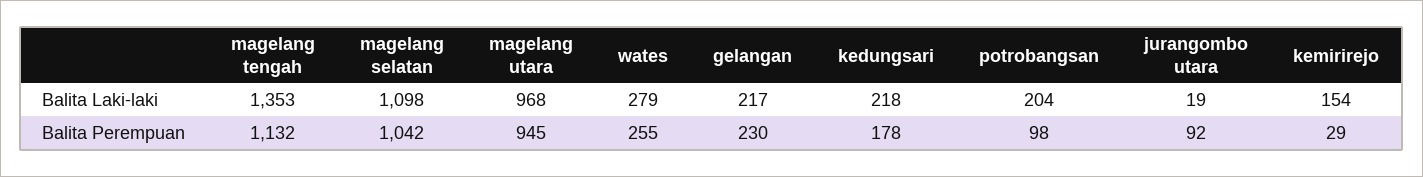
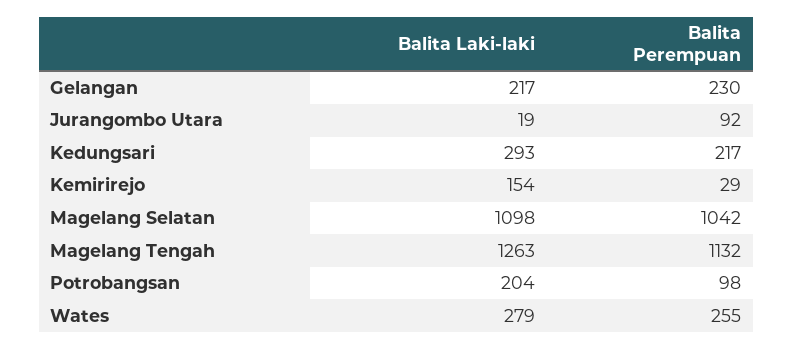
magelang tengah, Balita Laki-laki: 1353 -> 1263
magelang utara, Balita Laki-laki: 968 -> none
kedungsari, Balita Laki-laki: 218 -> 293
magelang utara, Balita Perempuan: 945 -> none
kedungsari, Balita Perempuan: 178 -> 217

